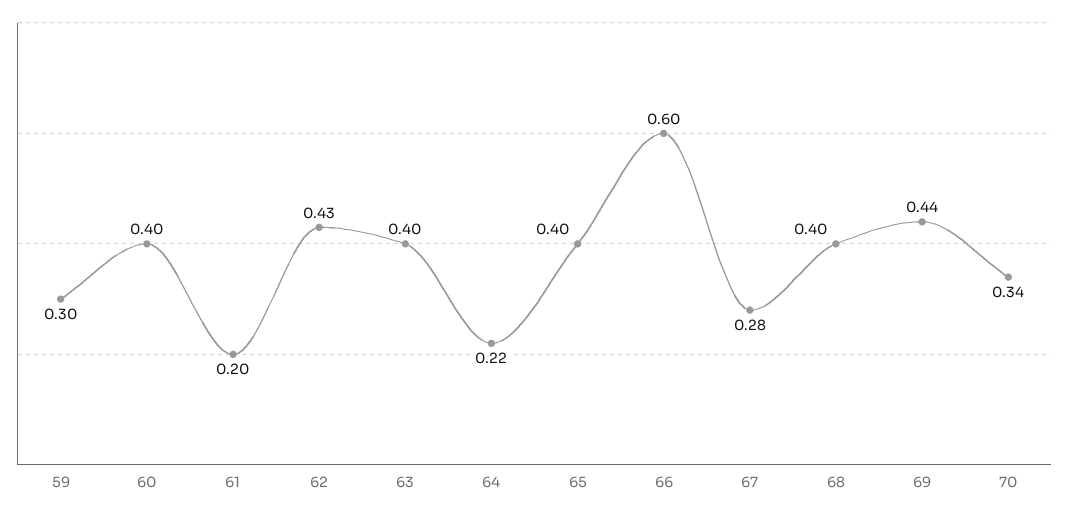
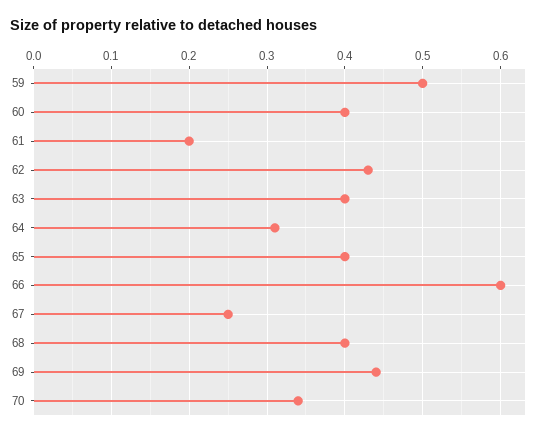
59: 0.3 -> 0.5
64: 0.22 -> 0.31
67: 0.28 -> 0.25

